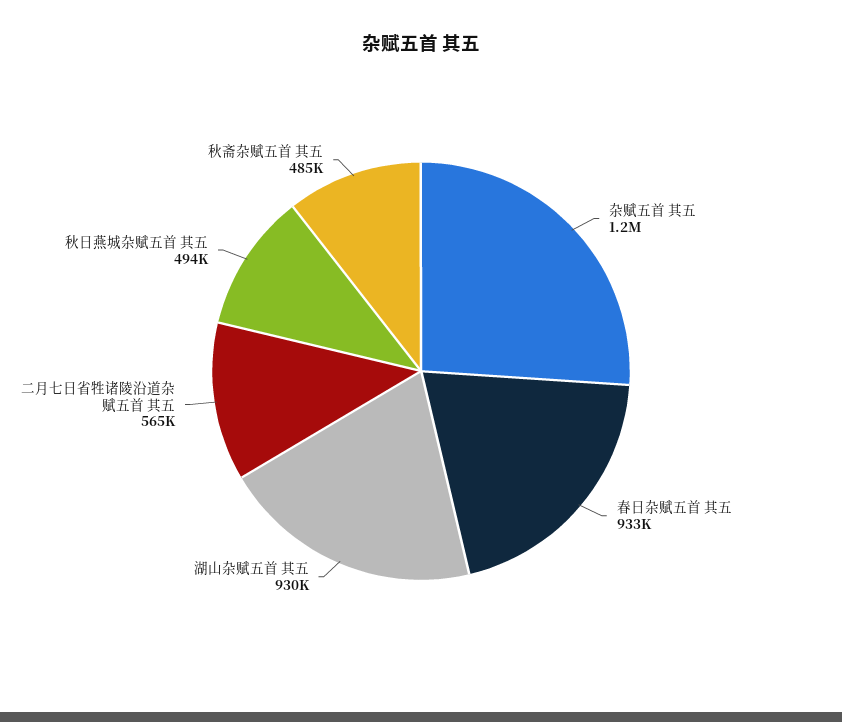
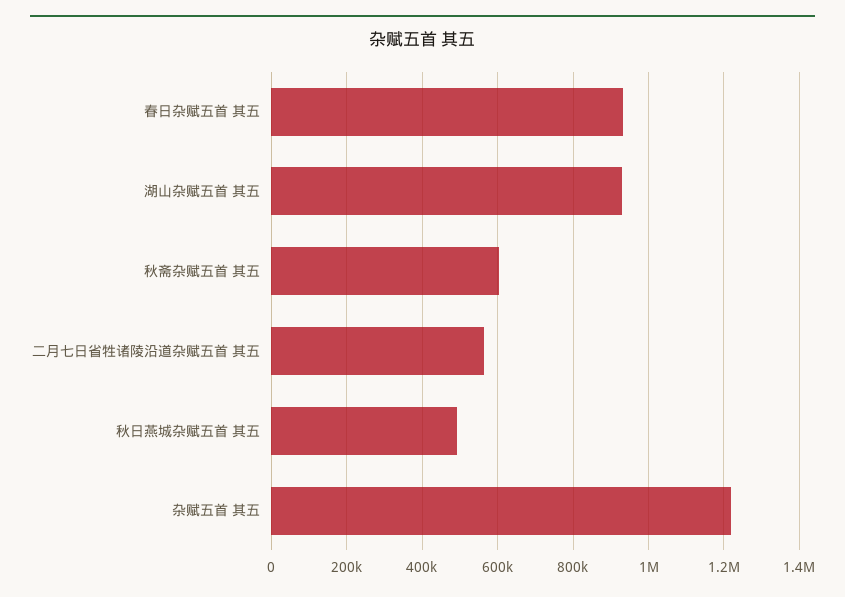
秋斋杂赋五首 其五: 485000 -> 600000

